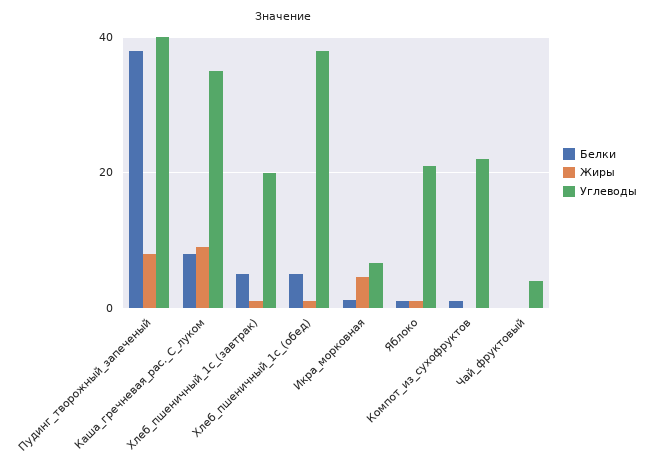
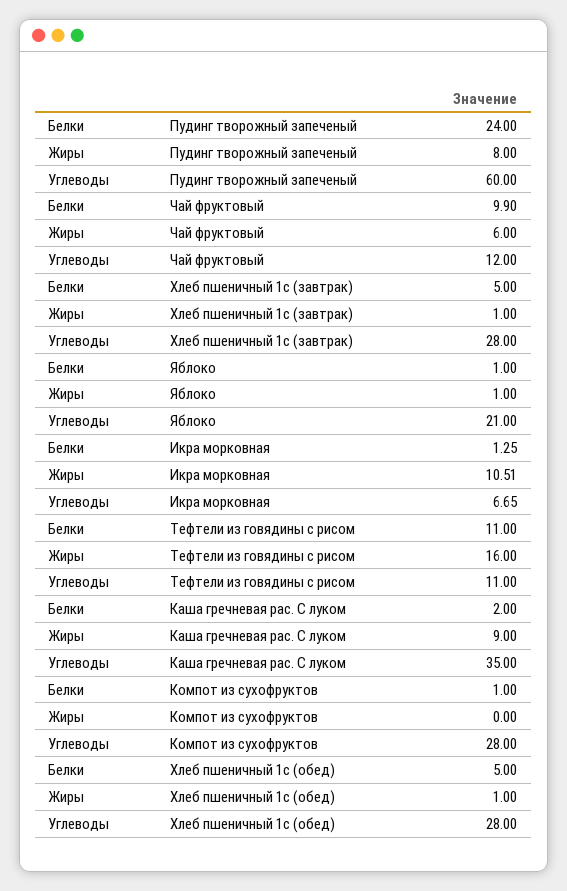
Белки, Пудинг_творожный_запеченый: 38 -> 24
Углеводы, Пудинг_творожный_запеченый: 40 -> 60
Белки, Каша_гречневая_рас._С_луком: 8 -> 2
Углеводы, Хлеб_пшеничный_1с_(завтрак): 20 -> 28
Углеводы, Хлеб_пшеничный_1с_(обед): 38 -> 28
Жиры, Икра_морковная: 4 -> 10.51
Углеводы, Компот_из_сухофруктов: 22 -> 28
Белки, Чай_фруктовый: 0 -> 9.9
Жиры, Чай_фруктовый: 0 -> 6
Углеводы, Чай_фруктовый: 4 -> 12
Белки, Тефтели из говядины с рисом: none -> 11
Жиры, Тефтели из говядины с рисом: none -> 16
Углеводы, Тефтели из говядины с рисом: none -> 11

